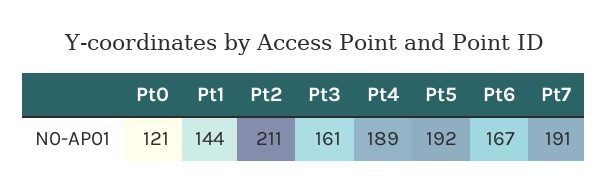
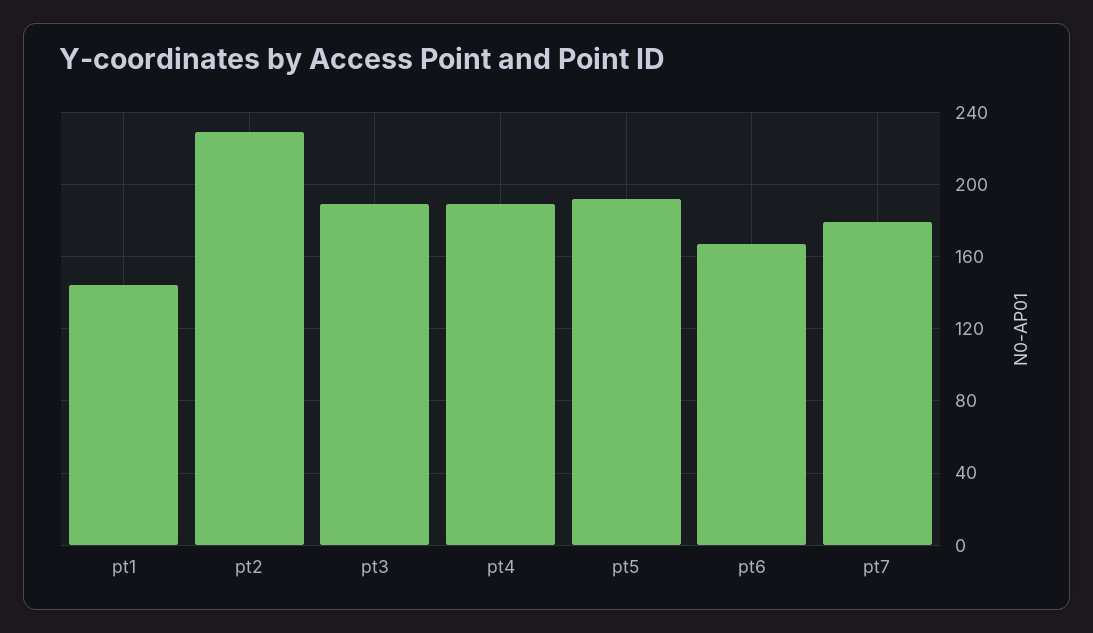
Pt0: 121 -> none
Pt2: 211 -> 230
Pt3: 161 -> 190
Pt7: 191 -> 180

